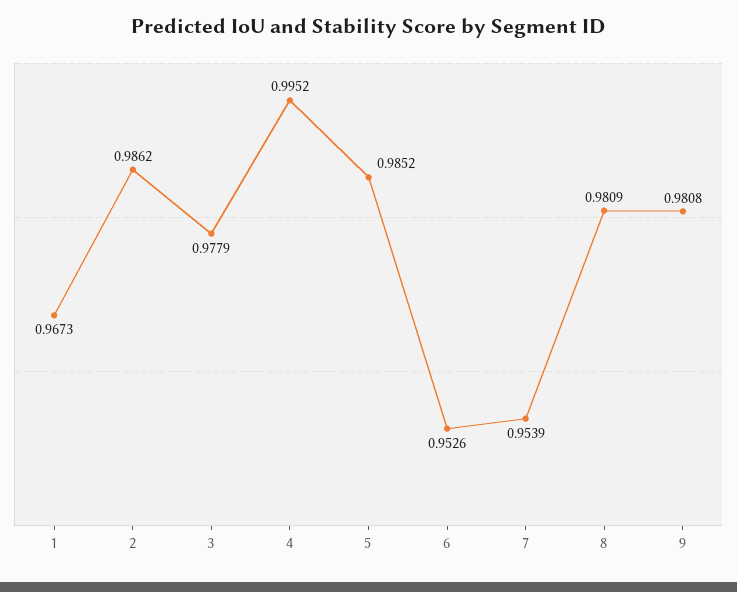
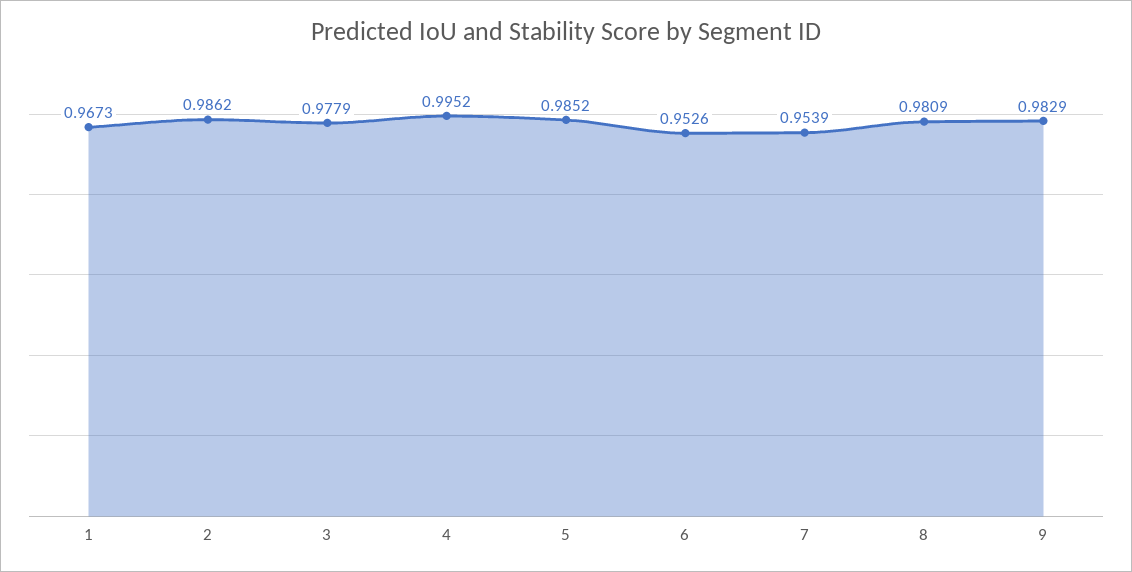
9: 0.9808 -> 0.9829

